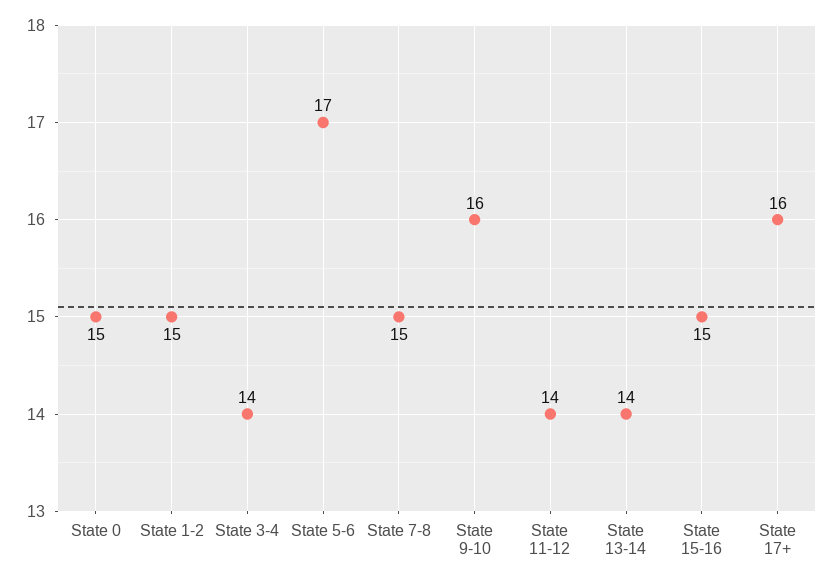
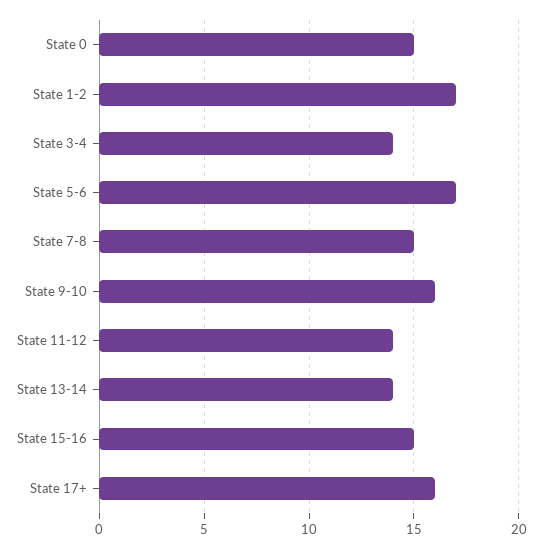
State 1-2: 15 -> 17

